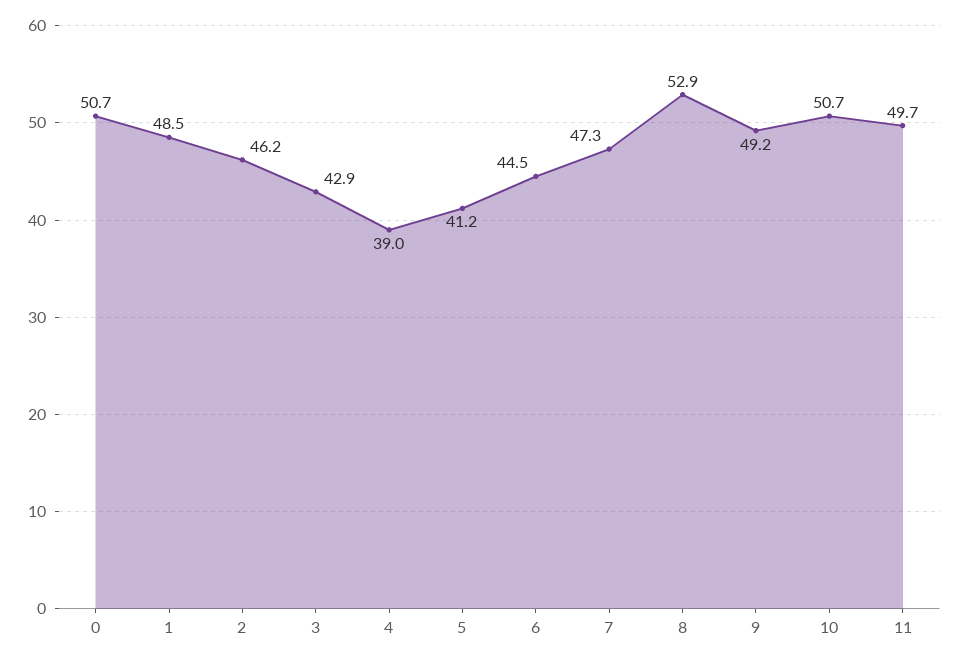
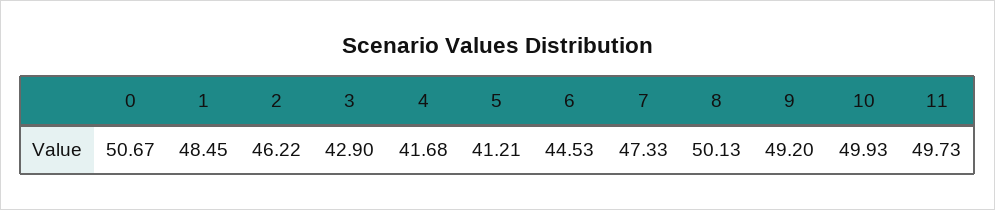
4: 39 -> 41.68
8: 52.9 -> 50.13
10: 50.7 -> 49.93

